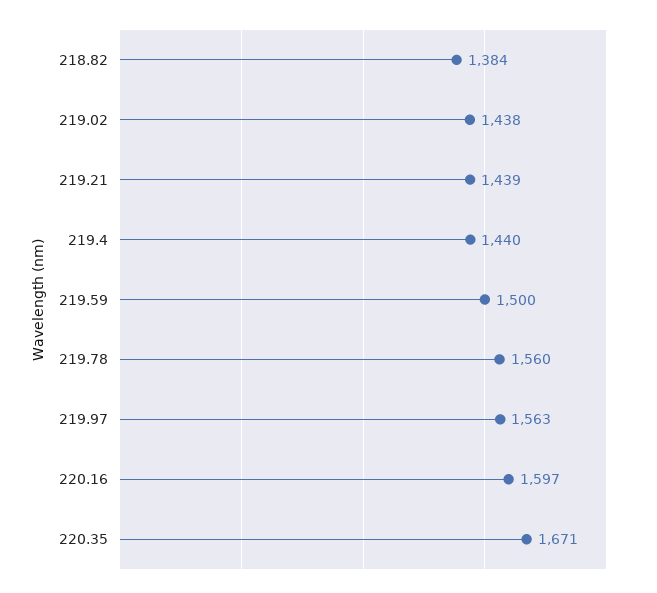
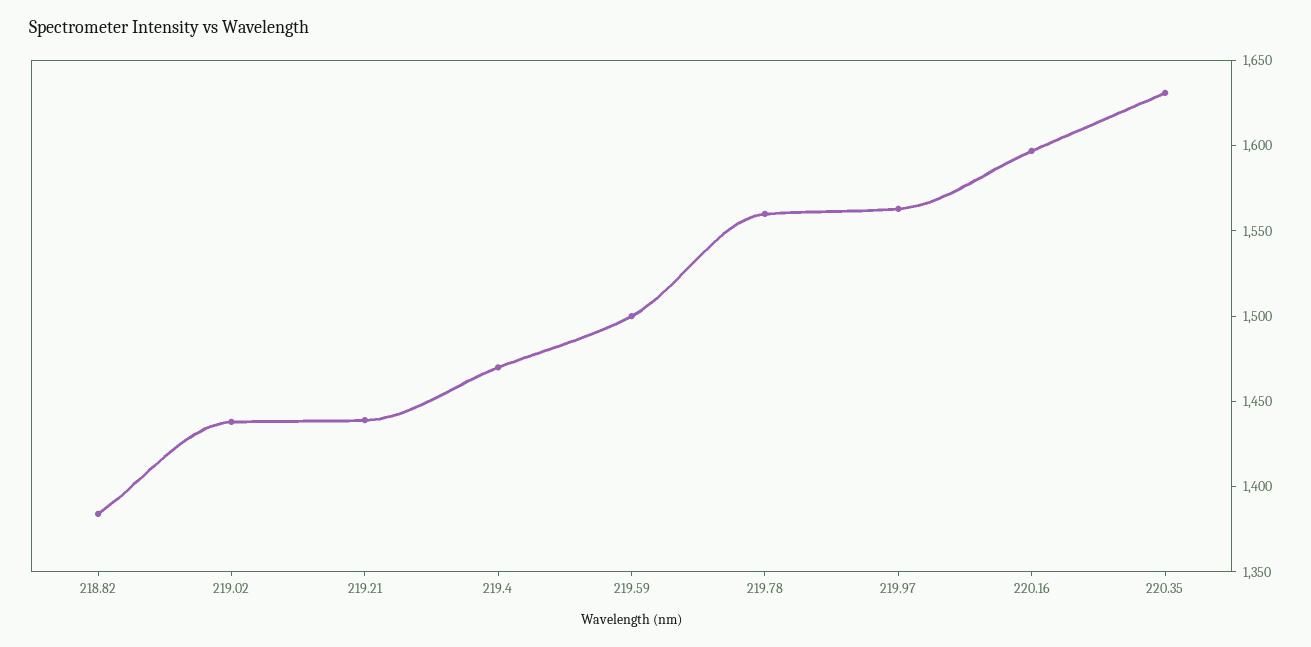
219.4: 1440 -> 1470
220.35: 1671 -> 1630

